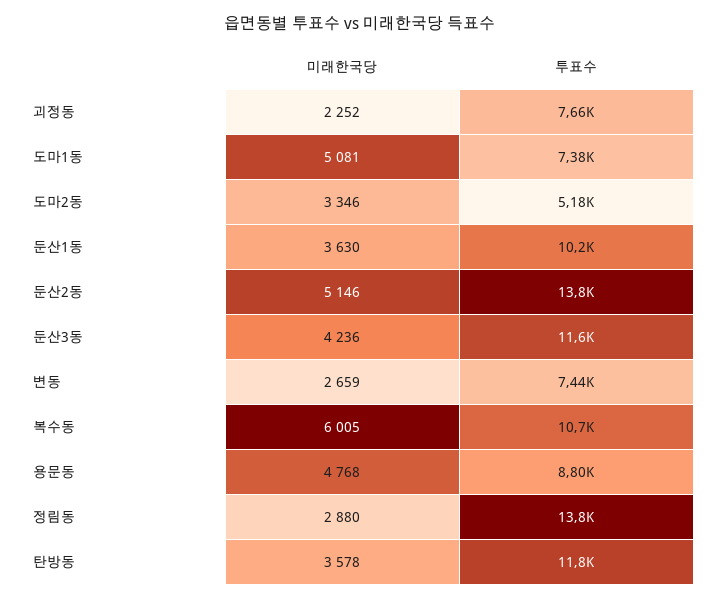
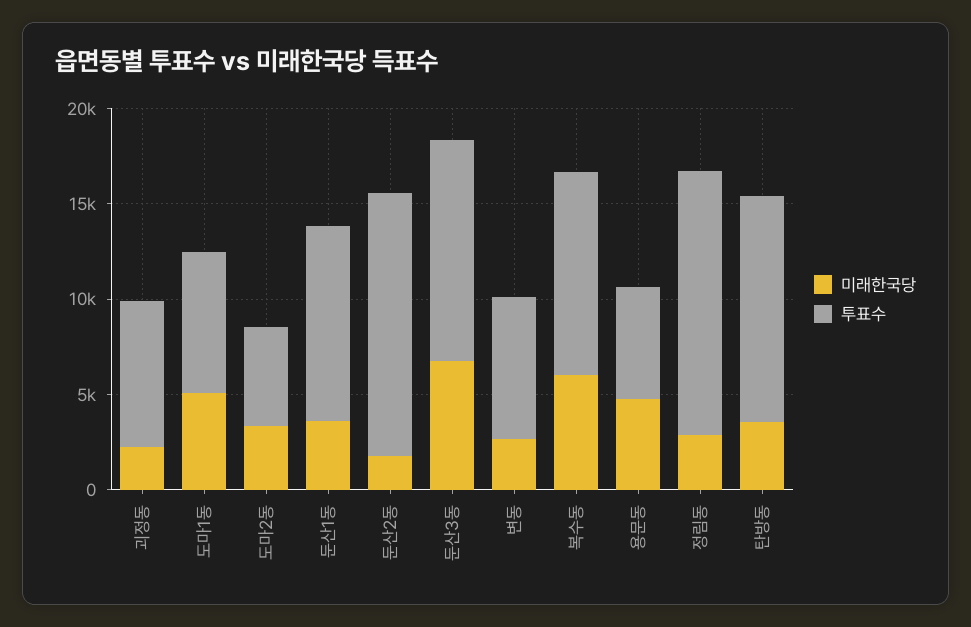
미래한국당, 둔산2동: 5146 -> 2000
미래한국당, 둔산3동: 4236 -> 7000
투표수, 용문동: 8800 -> 6000

